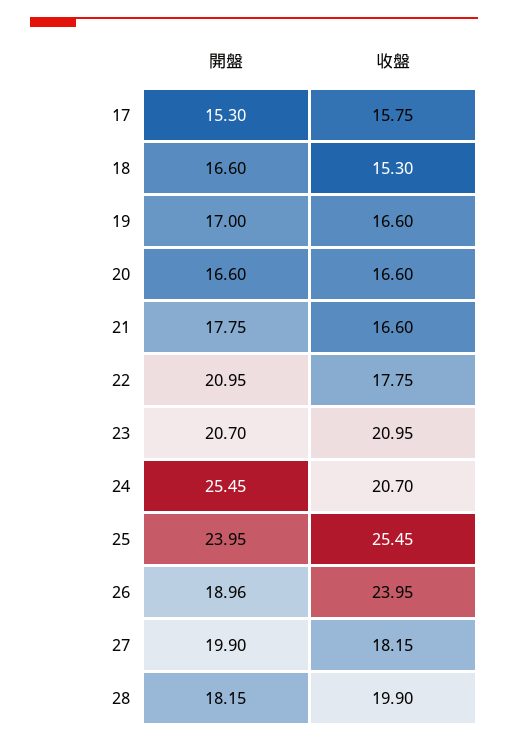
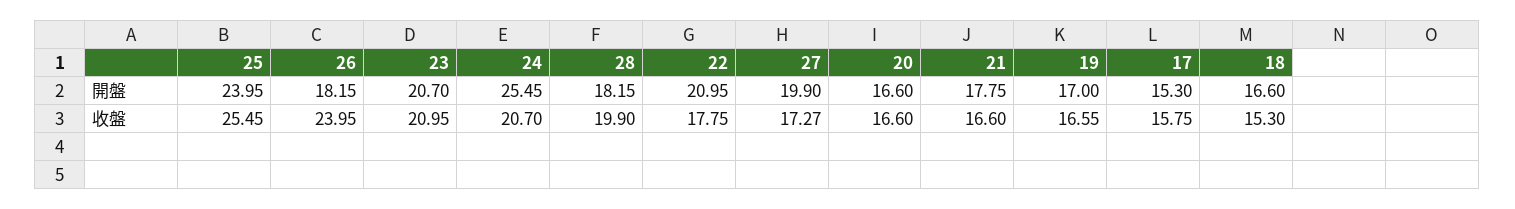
收盤, 19: 16.6 -> 16.55
開盤, 26: 18.96 -> 18.15
收盤, 27: 18.15 -> 17.27

